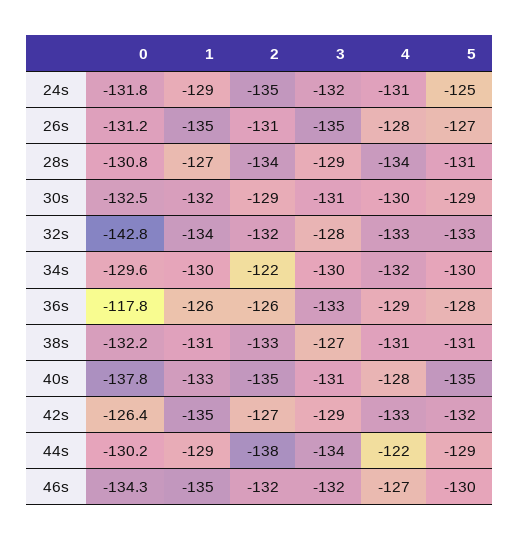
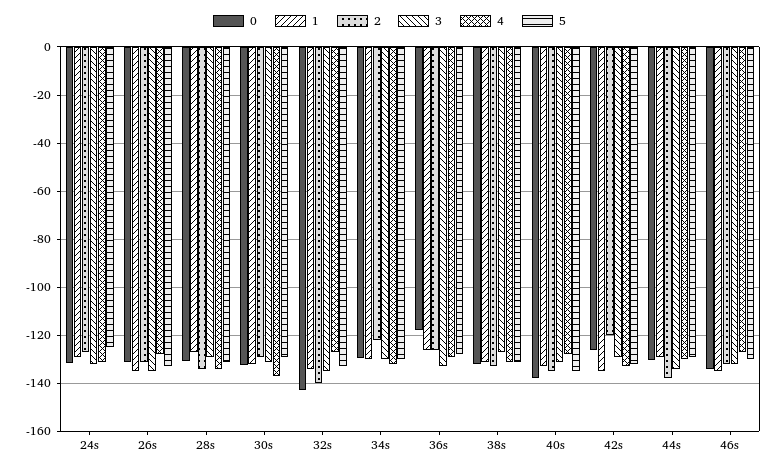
2, 24s: -135 -> -127.5
5, 26s: -127 -> -132.5
4, 30s: -130 -> -137.5
2, 32s: -132 -> -140
3, 32s: -128 -> -135
4, 32s: -133 -> -127.5
2, 42s: -127 -> -120
4, 44s: -122 -> -130

